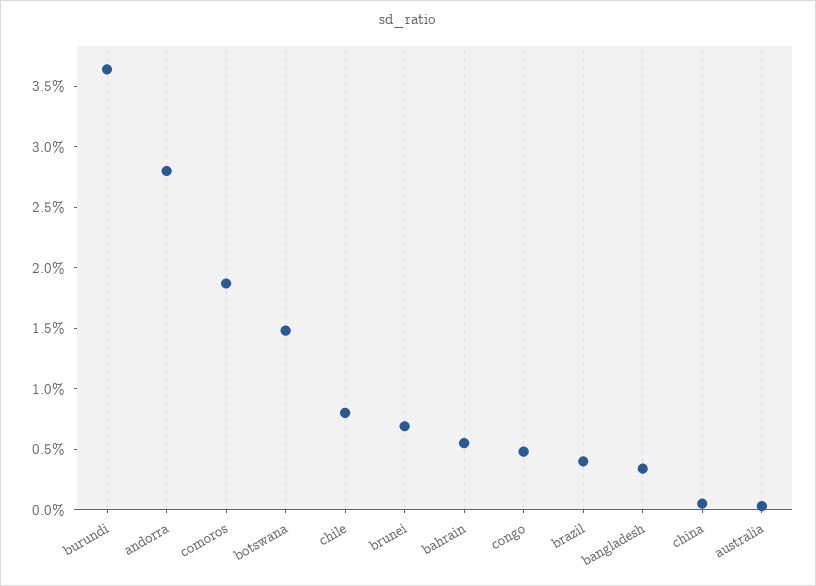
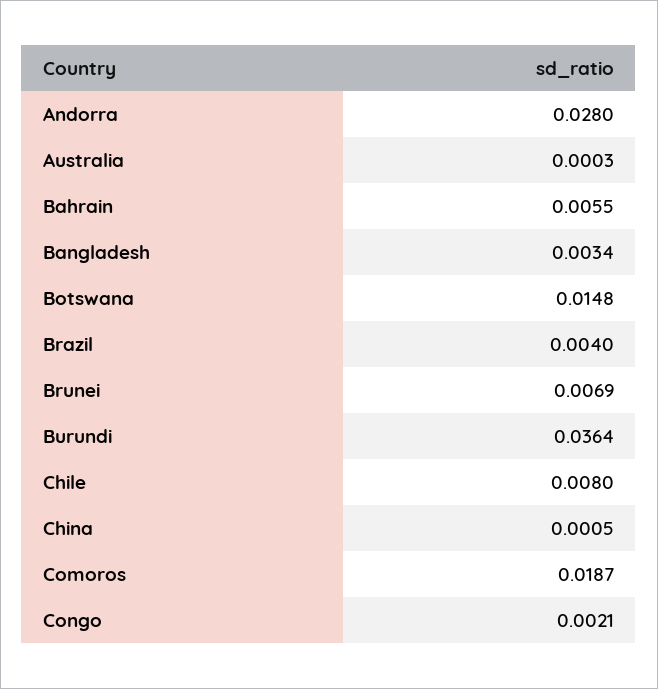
congo: 0.005 -> 0.0021

